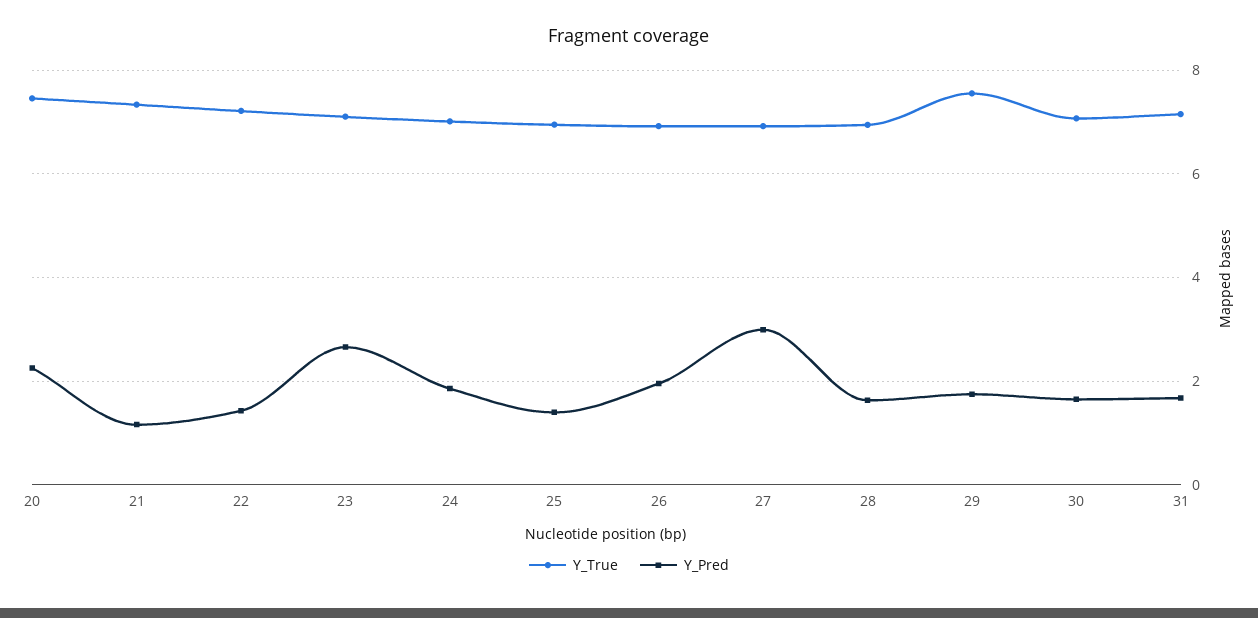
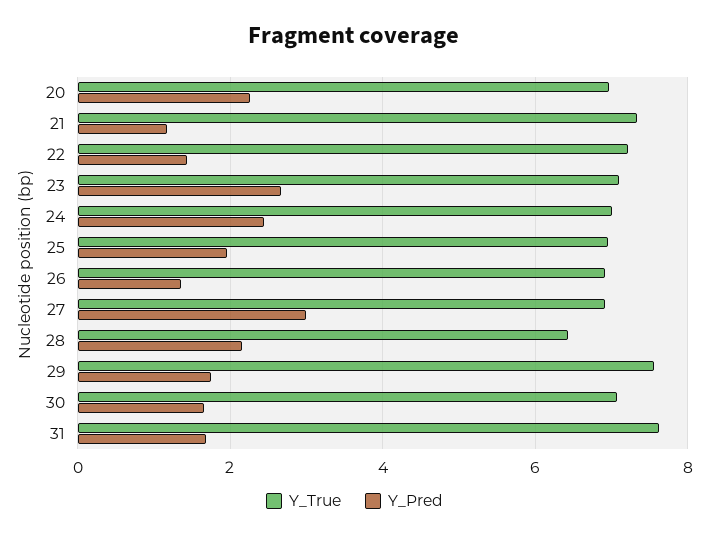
Y_True, 20: 7.4 -> 7
Y_Pred, 24: 1.8 -> 2.4
Y_Pred, 25: 1.4 -> 2
Y_Pred, 26: 2 -> 1.4
Y_True, 28: 7 -> 6.4
Y_Pred, 28: 1.6 -> 2.2
Y_True, 31: 7.2 -> 7.6

